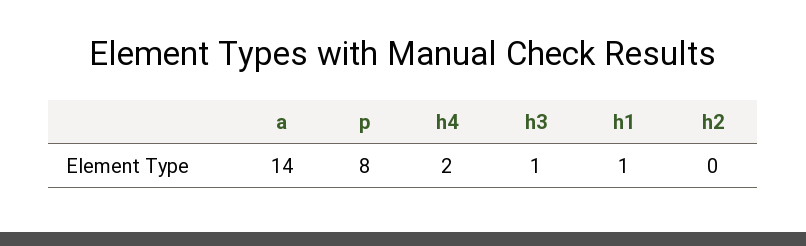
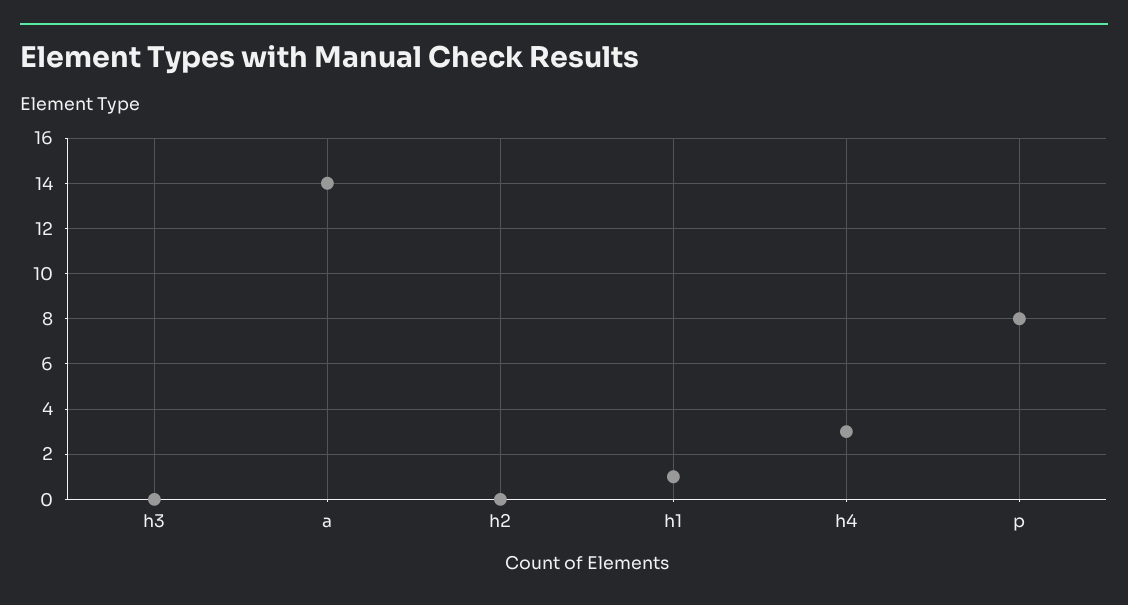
h4: 2 -> 3
h3: 1 -> 0

